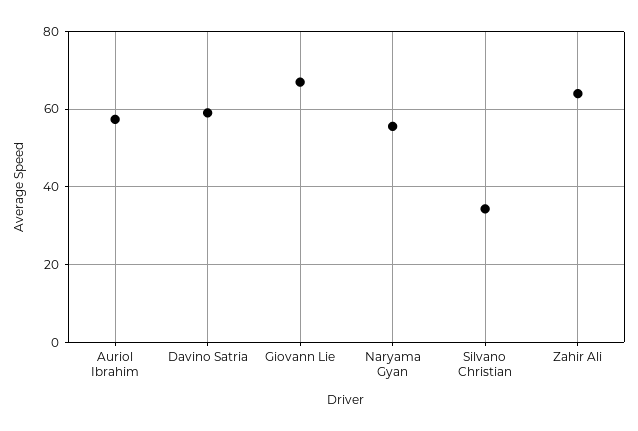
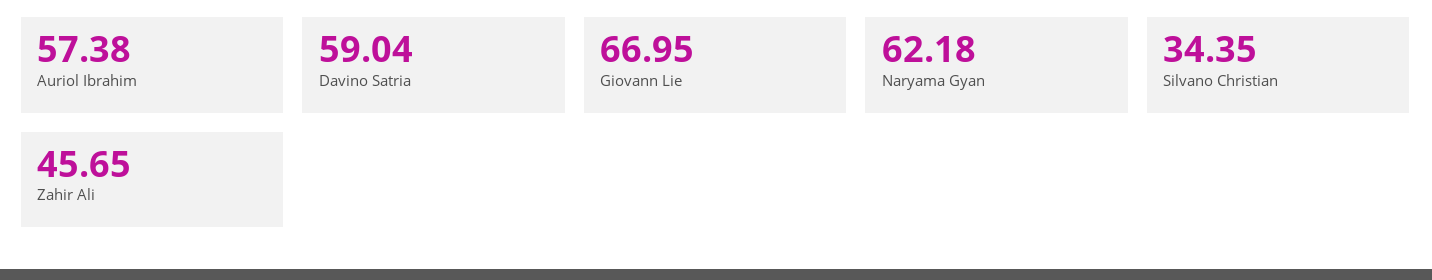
Naryama Gyan: 56 -> 62.18
Zahir Ali: 64 -> 45.65

